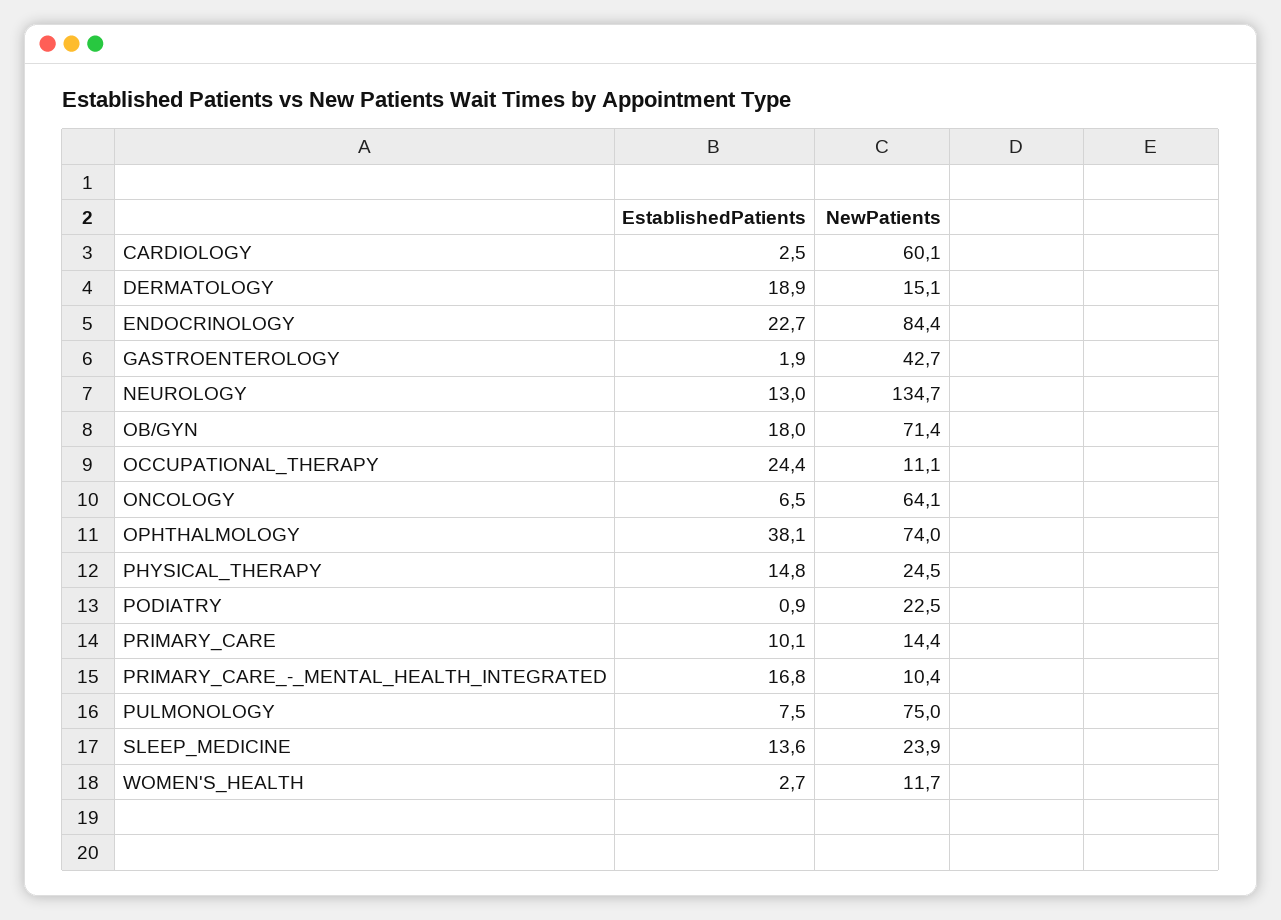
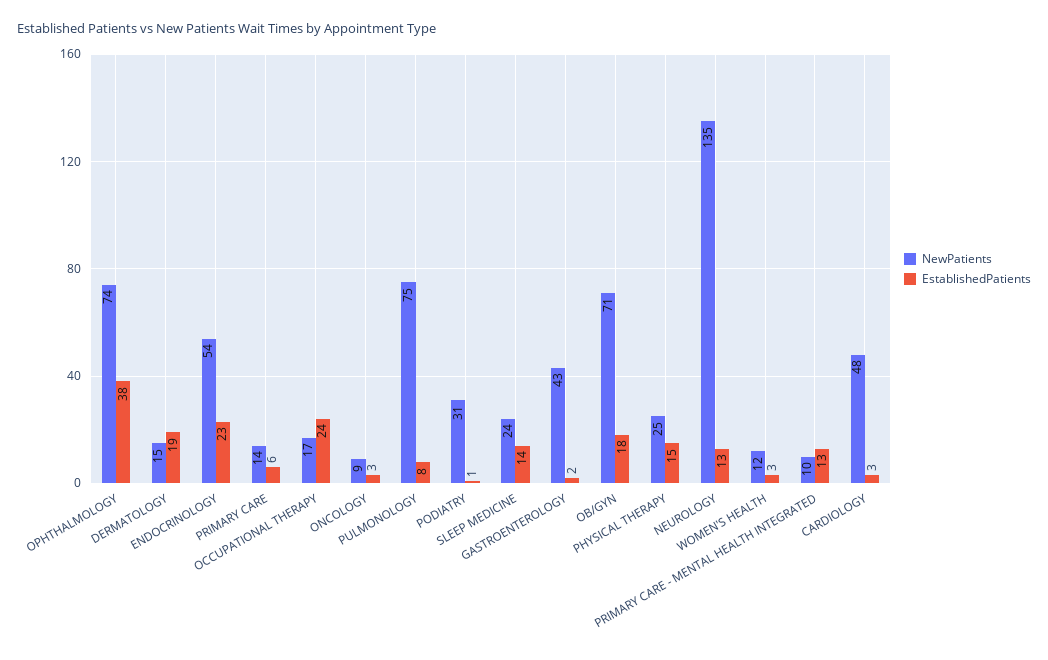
NewPatients, CARDIOLOGY: 60.1 -> 48
NewPatients, ENDOCRINOLOGY: 84.4 -> 54
NewPatients, OCCUPATIONAL_THERAPY: 11.1 -> 17
EstablishedPatients, ONCOLOGY: 6.5 -> 3
NewPatients, ONCOLOGY: 64.1 -> 9
NewPatients, PODIATRY: 22.5 -> 31
EstablishedPatients, PRIMARY_CARE: 10.1 -> 6
EstablishedPatients, PRIMARY_CARE_-_MENTAL_HEALTH_INTEGRATED: 16.8 -> 13

